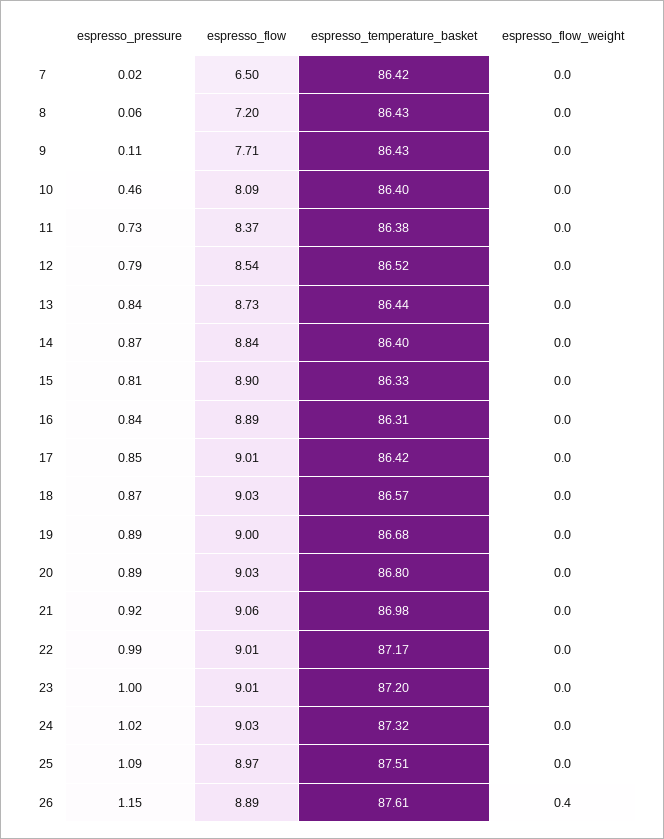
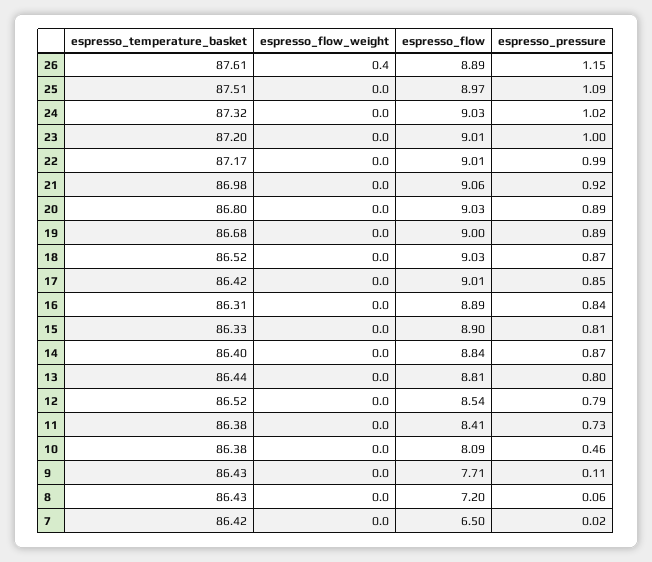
espresso_temperature_basket, 10: 86.4 -> 86.38
espresso_flow, 11: 8.37 -> 8.41
espresso_pressure, 13: 0.84 -> 0.8
espresso_flow, 13: 8.73 -> 8.81
espresso_temperature_basket, 18: 86.57 -> 86.52

